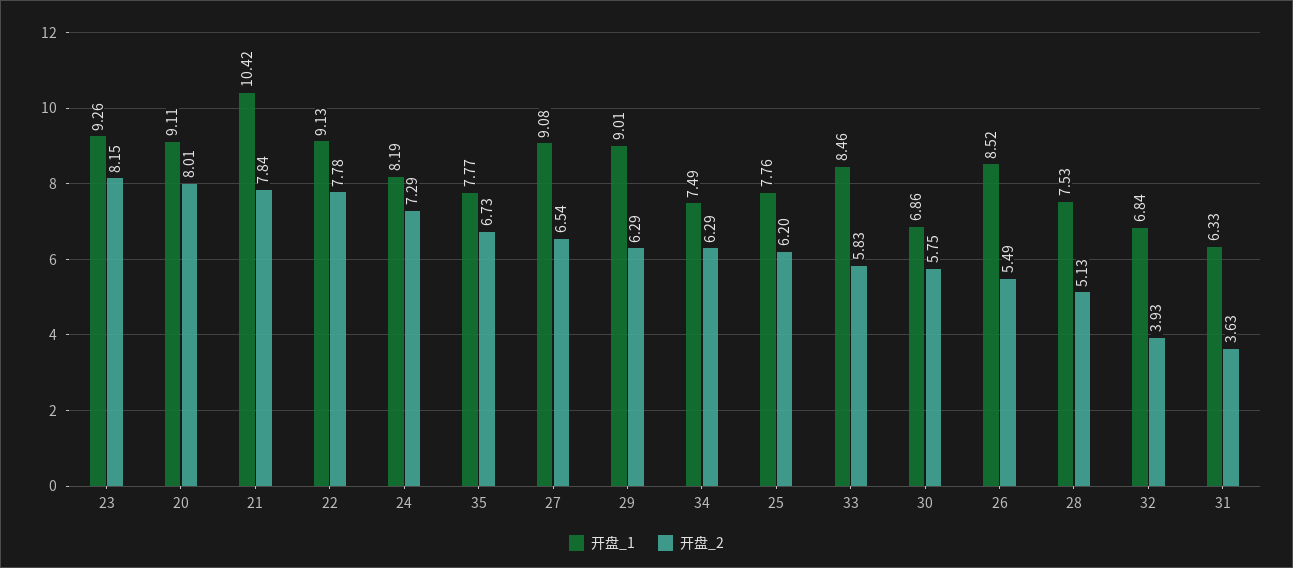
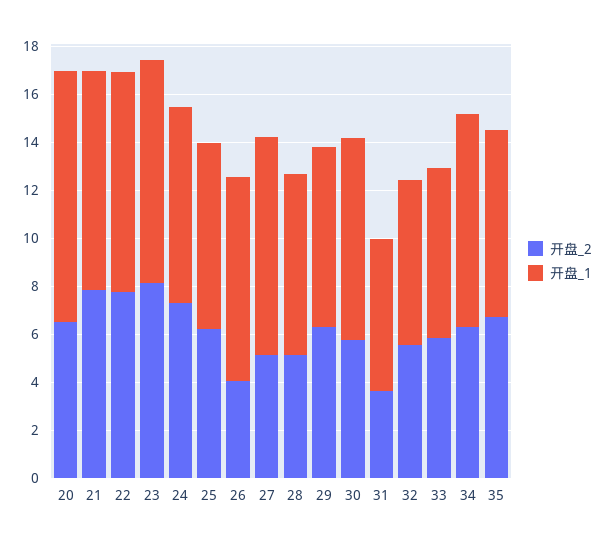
开盘_1, 20: 9.11 -> 10.5
开盘_2, 20: 8.01 -> 6.5
开盘_1, 21: 10.42 -> 9
开盘_2, 27: 6.54 -> 5
开盘_1, 29: 9.01 -> 7.5
开盘_1, 34: 7.49 -> 9
开盘_1, 33: 8.46 -> 7
开盘_1, 30: 6.86 -> 8.5
开盘_2, 26: 5.49 -> 4
开盘_2, 32: 3.93 -> 5.5

